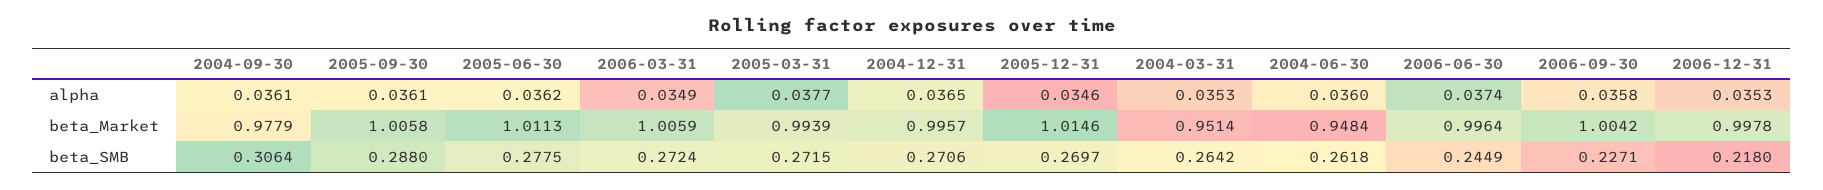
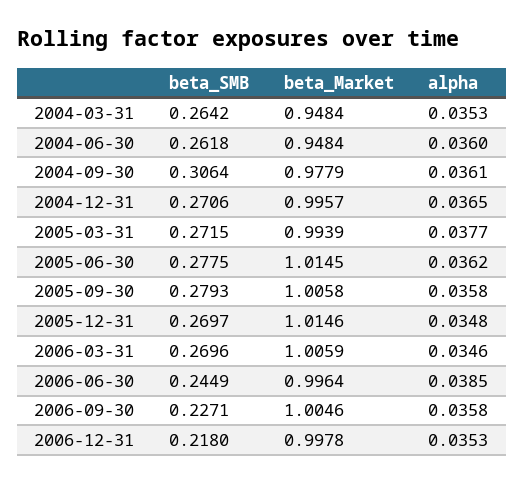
2005-09-30, alpha: 0.0361 -> 0.0358
2006-03-31, alpha: 0.0349 -> 0.0346
2005-12-31, alpha: 0.0346 -> 0.0348
2006-06-30, alpha: 0.0374 -> 0.0385
2005-06-30, beta_Market: 1.0113 -> 1.0145
2004-03-31, beta_Market: 0.9514 -> 0.9484
2006-09-30, beta_Market: 1.0042 -> 1.0046
2005-09-30, beta_SMB: 0.288 -> 0.2793
2006-03-31, beta_SMB: 0.2724 -> 0.2696

